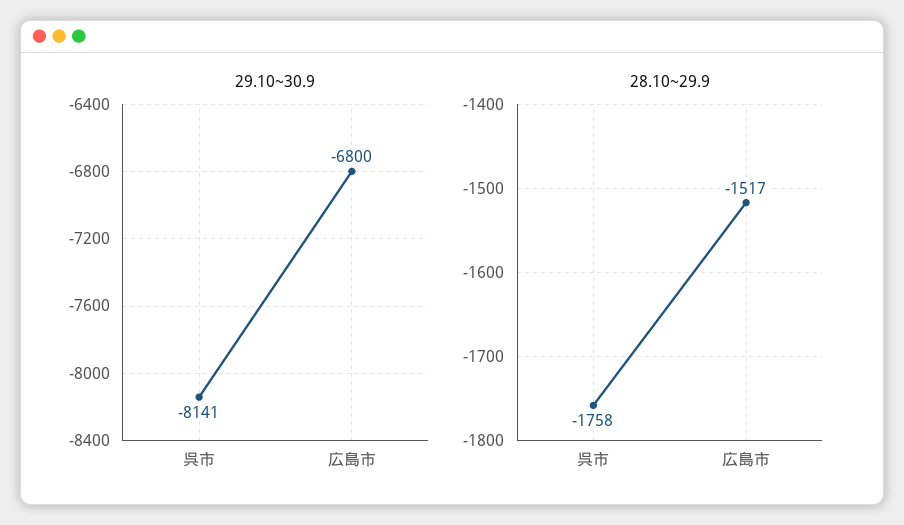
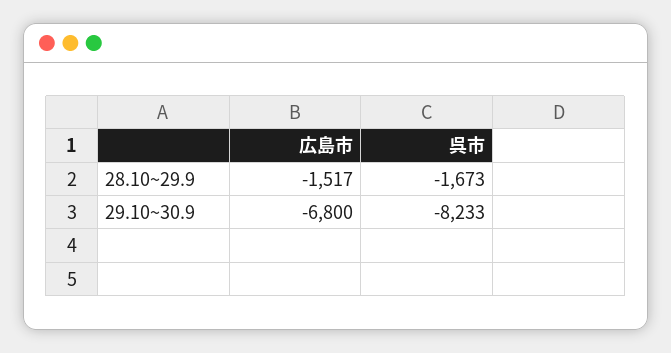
29.10~30.9, 呉市: -8141 -> -8233
28.10~29.9, 呉市: -1758 -> -1673

